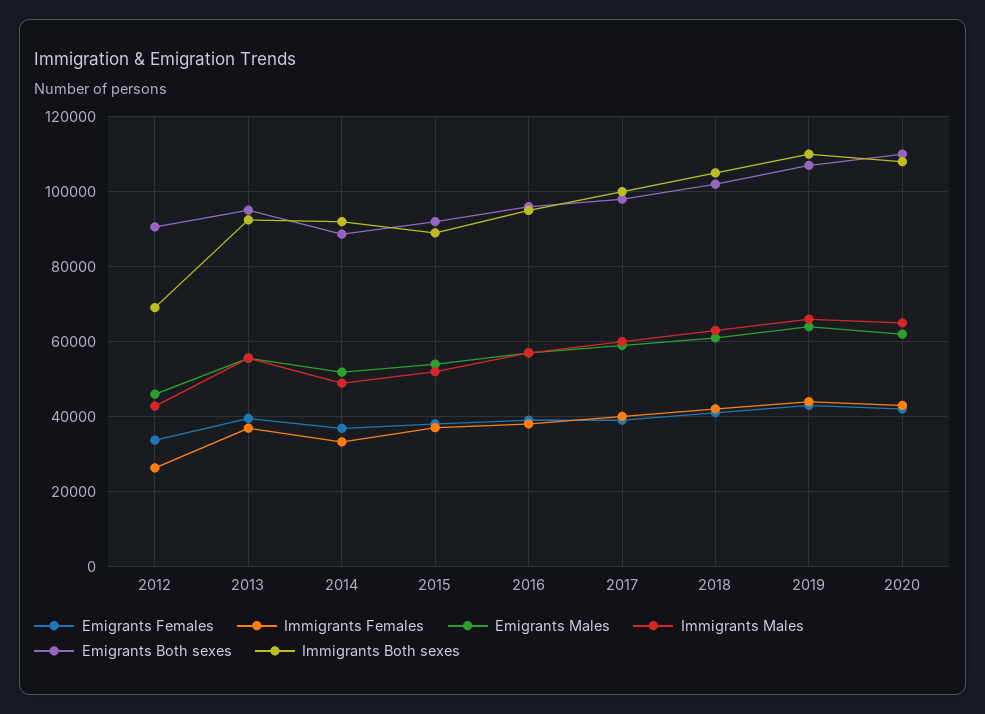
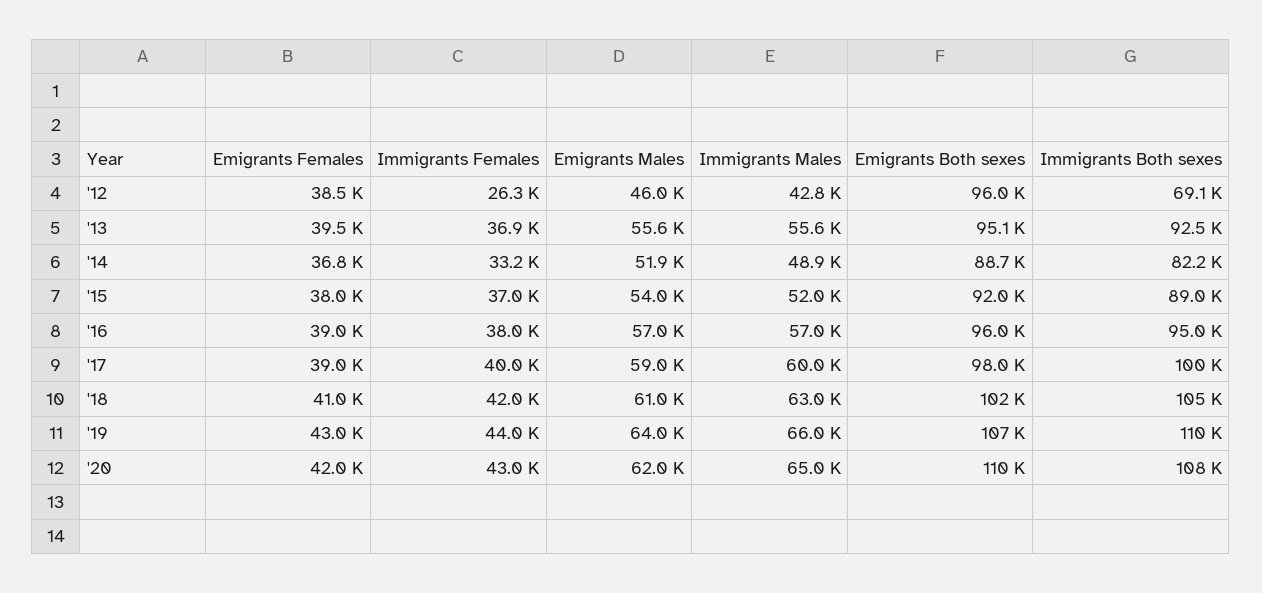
Emigrants Females, 2012: 34000 -> 38500
Emigrants Both sexes, 2012: 90000 -> 96000
Immigrants Both sexes, 2014: 92000 -> 82200

